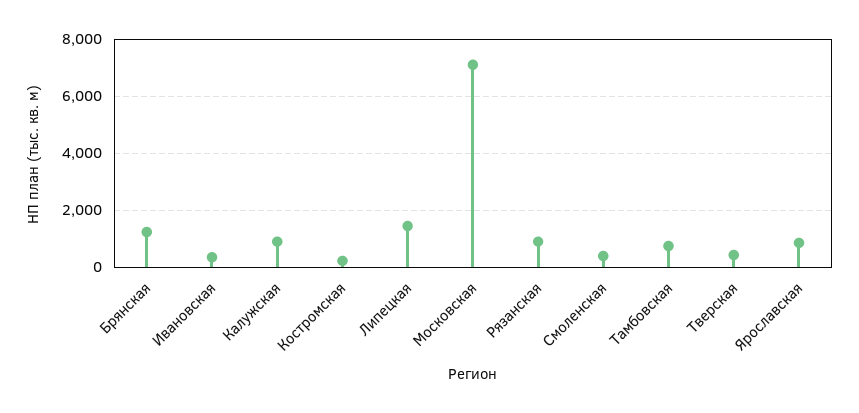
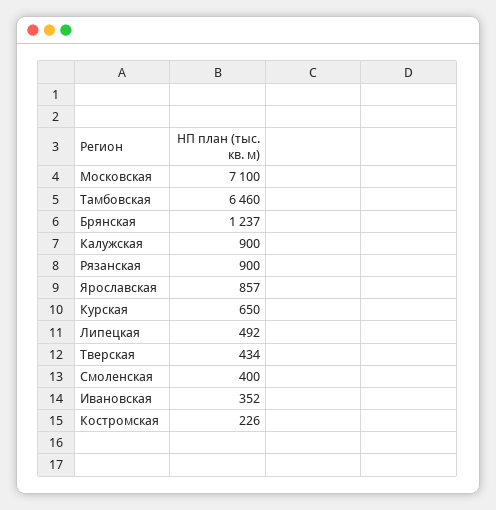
Липецкая: 1500 -> 492
Тамбовская: 750 -> 6460
Курская: none -> 650

